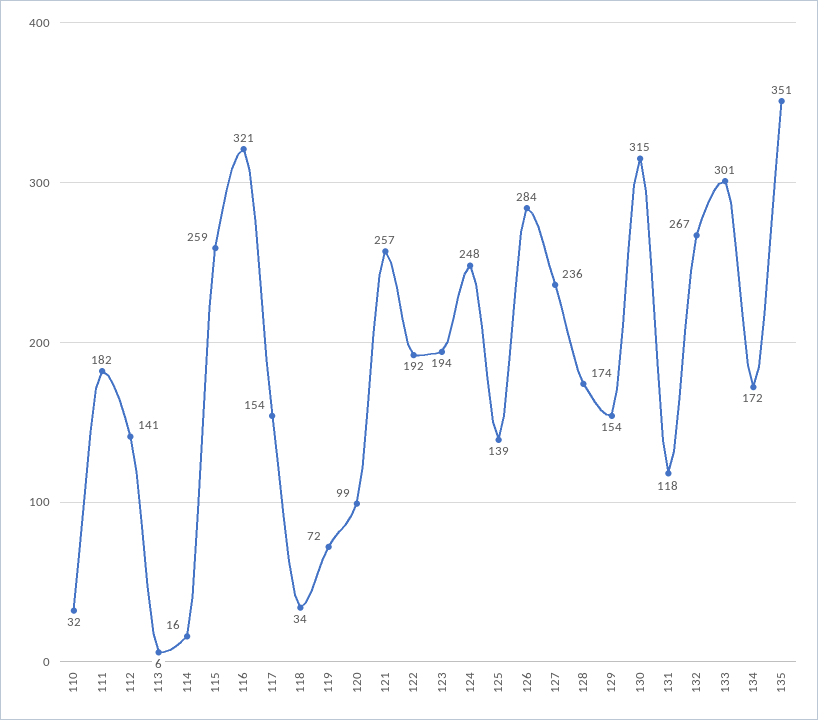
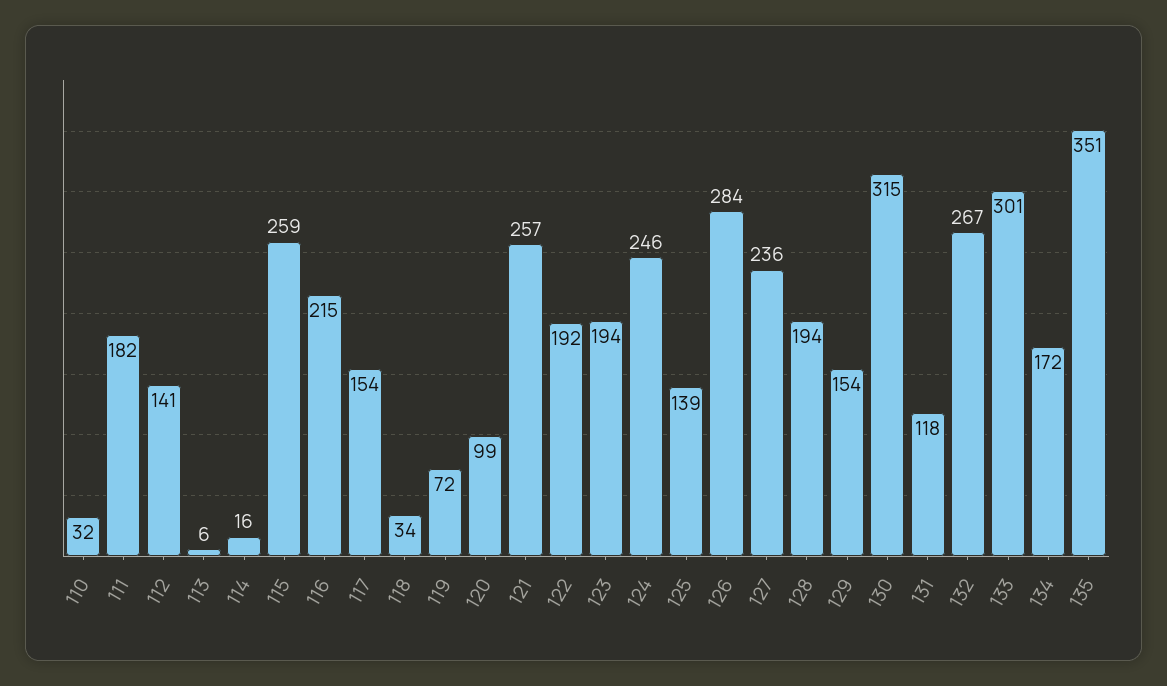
116: 321 -> 215
124: 248 -> 246
128: 174 -> 194

